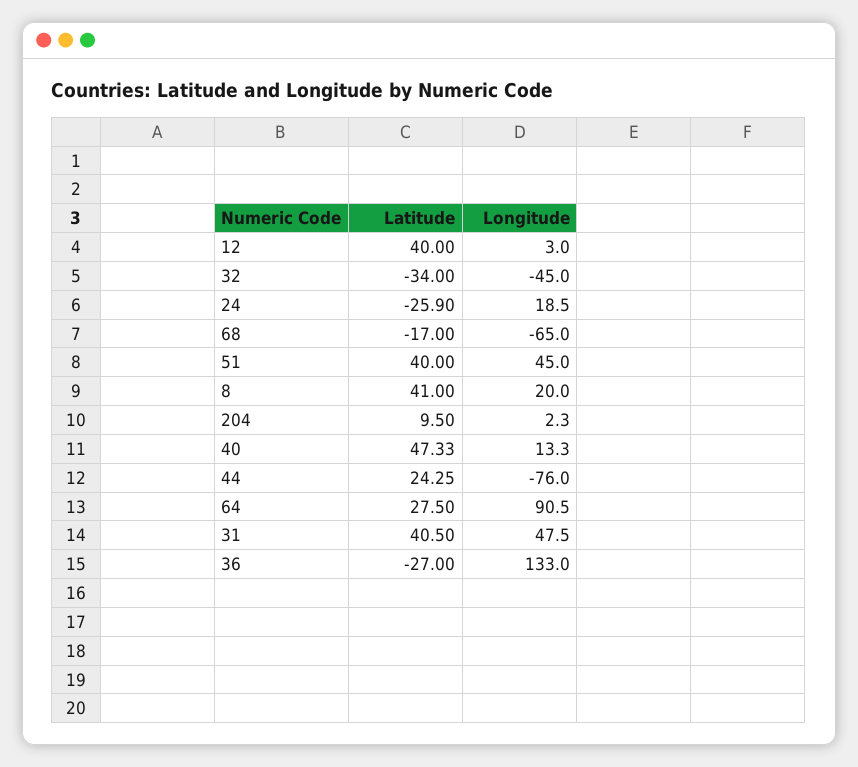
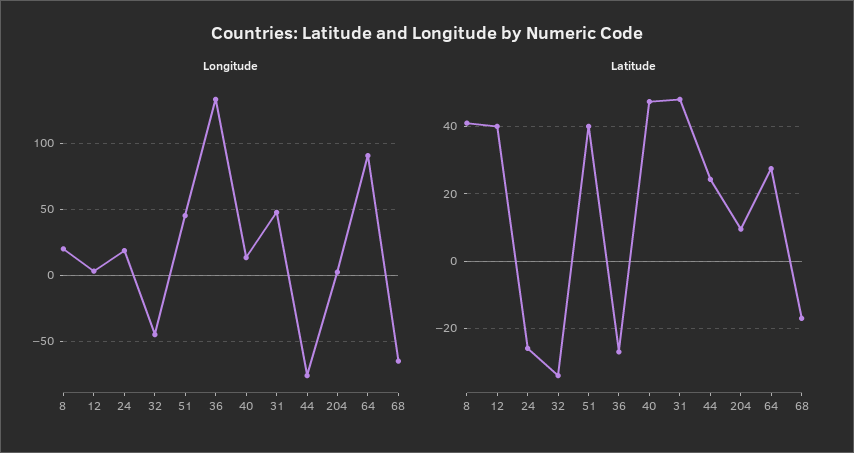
Latitude, 31: 40.5 -> 48

